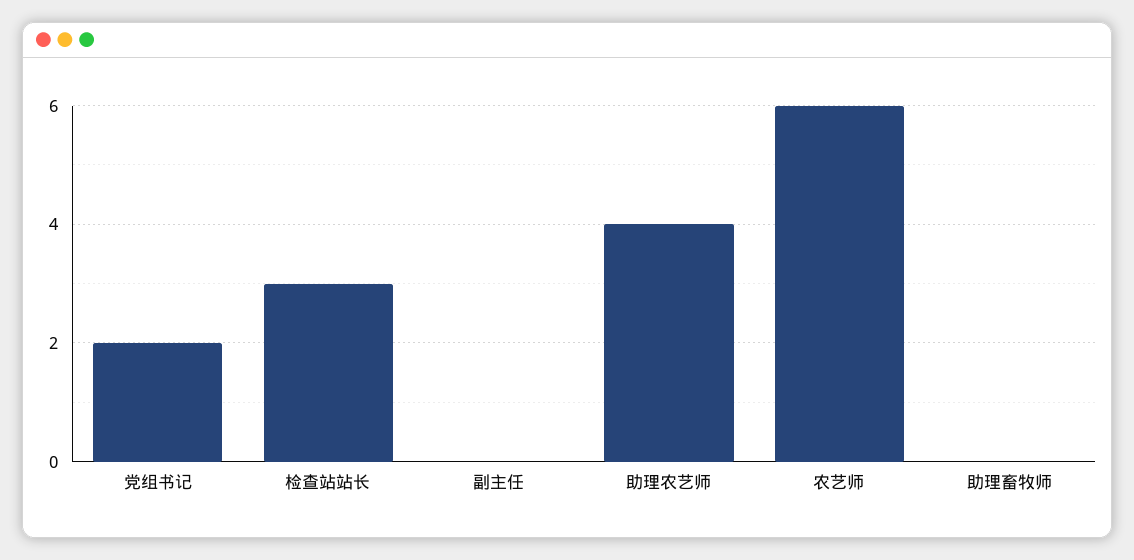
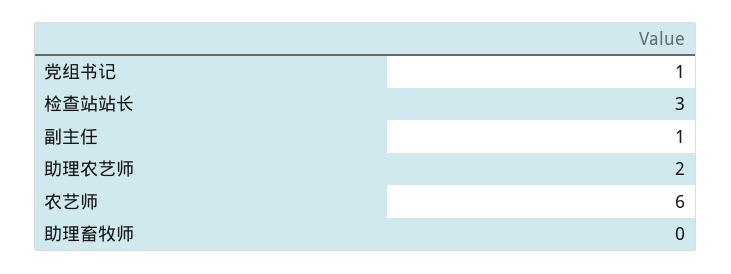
党组书记: 2 -> 1
副主任: 0 -> 1
助理农艺师: 4 -> 2

